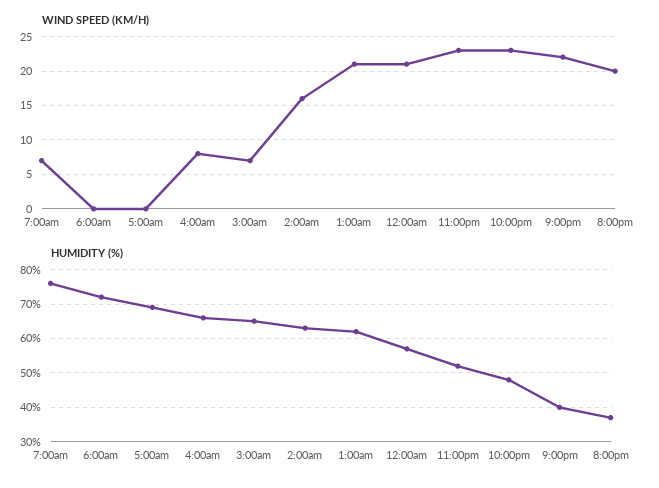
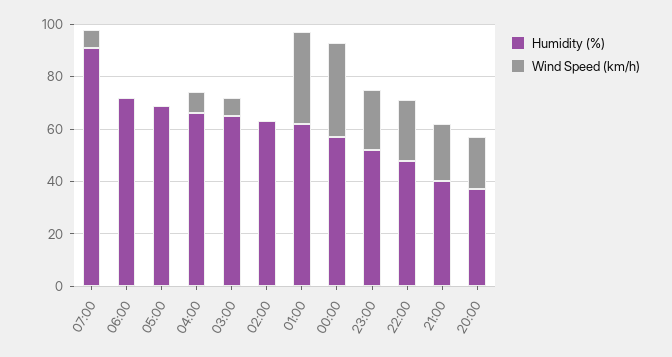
WIND SPEED (KM/H), 2:00am: 16 -> 0
WIND SPEED (KM/H), 1:00am: 21 -> 35
WIND SPEED (KM/H), 12:00am: 21 -> 35
HUMIDITY (%), 7:00am: 75 -> 90

